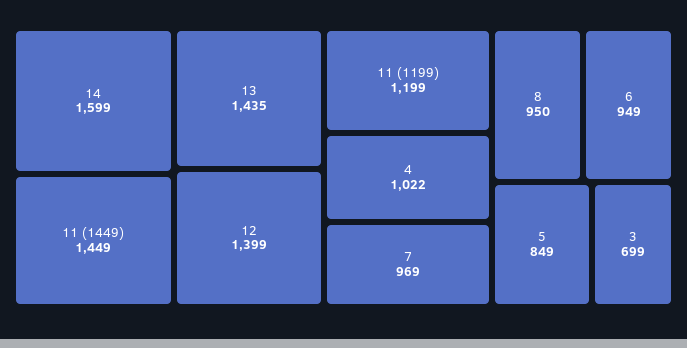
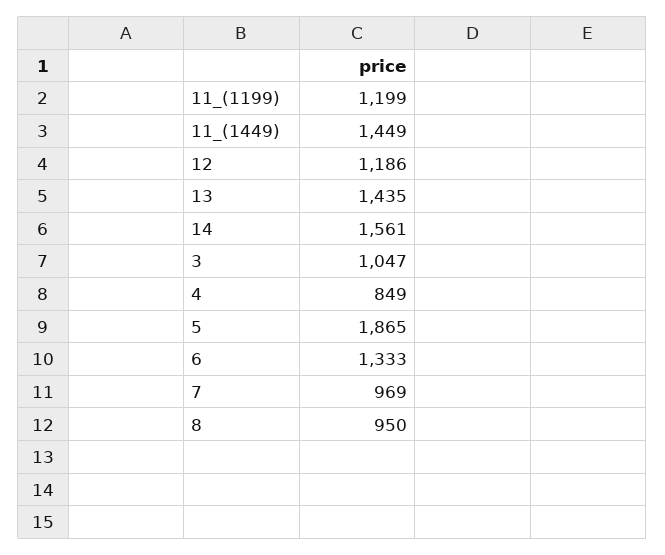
14: 1599 -> 1561
12: 1399 -> 1186
4: 1022 -> 849
6: 949 -> 1333
5: 849 -> 1865
3: 699 -> 1047

